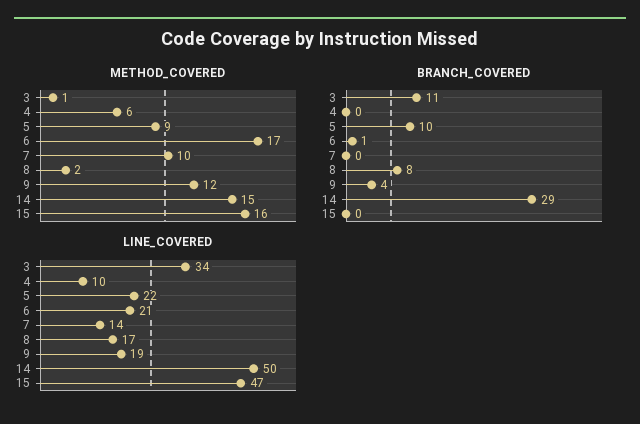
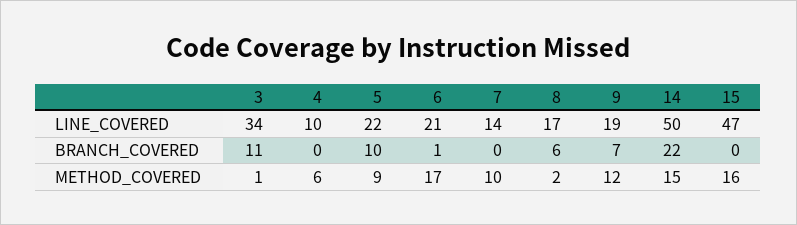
BRANCH_COVERED, 8: 8 -> 6
BRANCH_COVERED, 9: 4 -> 7
BRANCH_COVERED, 14: 29 -> 22

